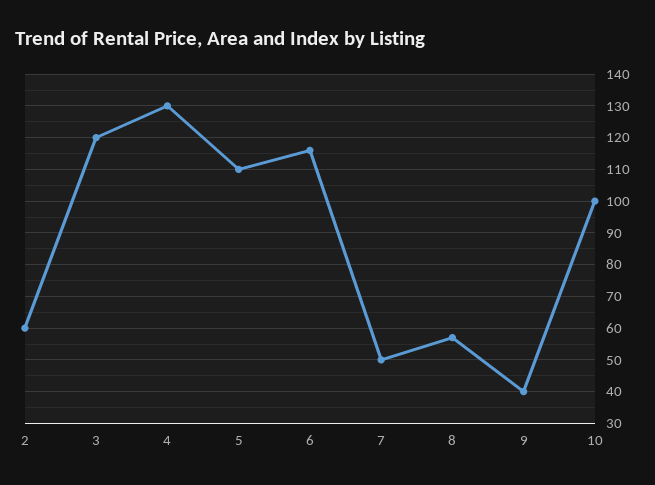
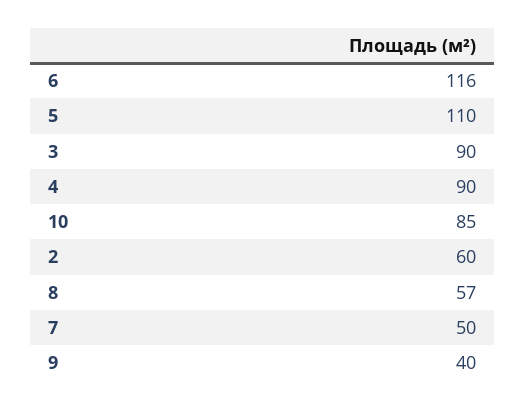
3: 120 -> 90
4: 130 -> 90
10: 100 -> 85

